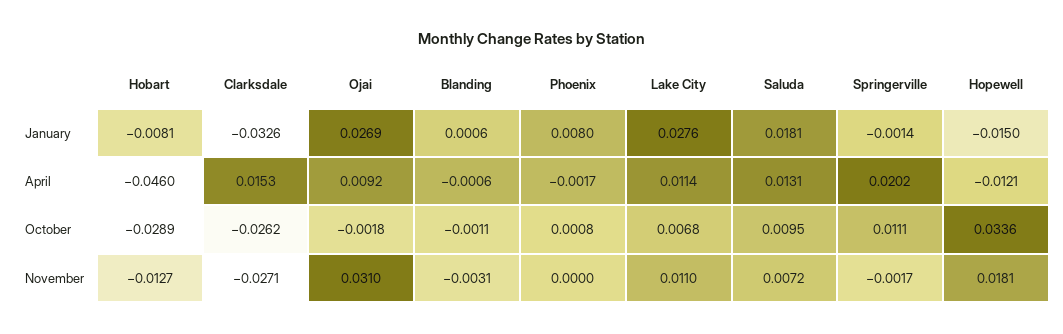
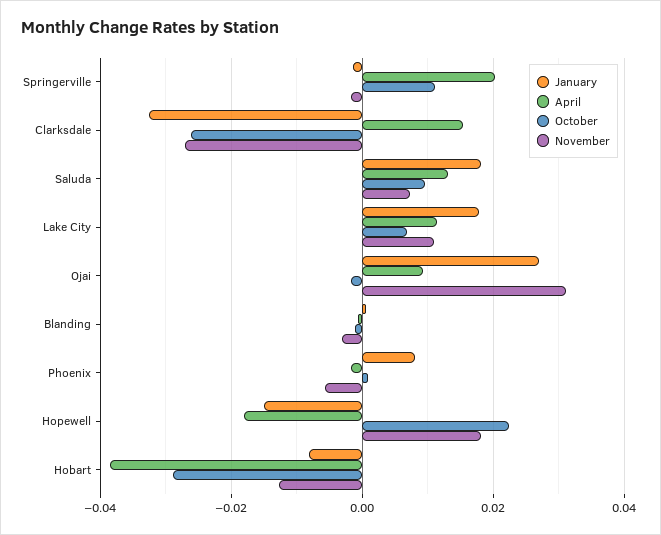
January, Lake City: 0.0276 -> 0.018
April, Hobart: -0.046 -> -0.038
April, Hopewell: -0.0121 -> -0.018
October, Hopewell: 0.0336 -> 0.022
November, Phoenix: 0 -> -0.006

